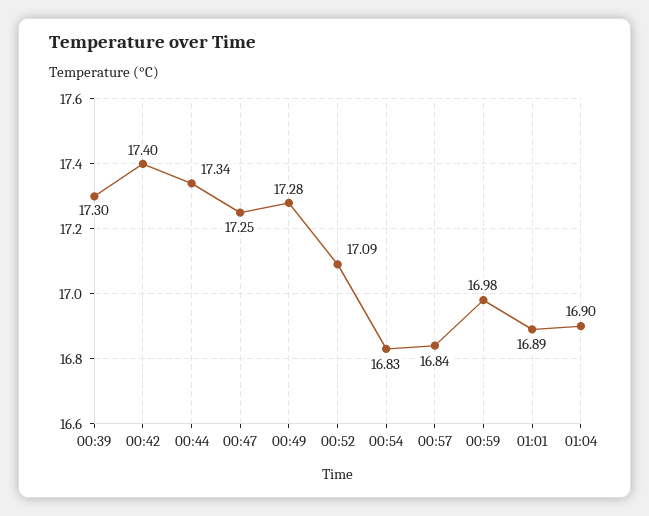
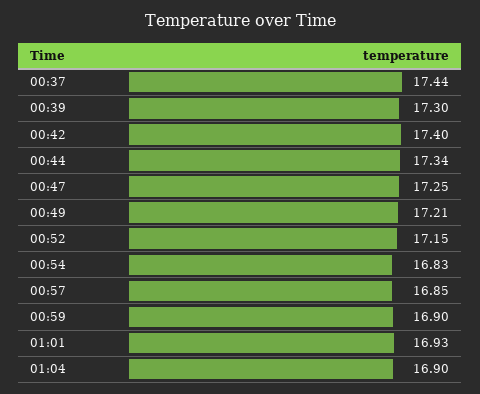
00:49: 17.28 -> 17.21
00:52: 17.09 -> 17.15
00:57: 16.84 -> 16.85
00:59: 16.98 -> 16.9
01:01: 16.89 -> 16.93
00:37: none -> 17.44

